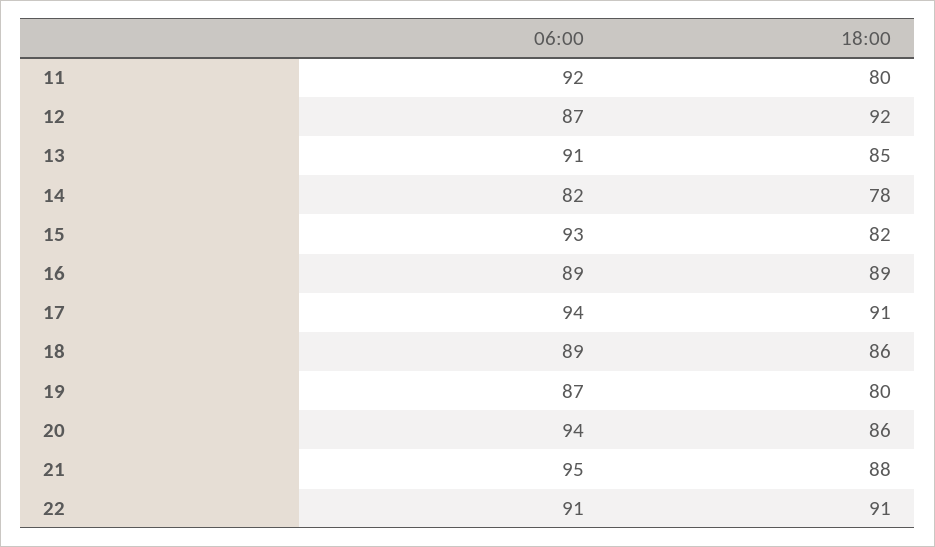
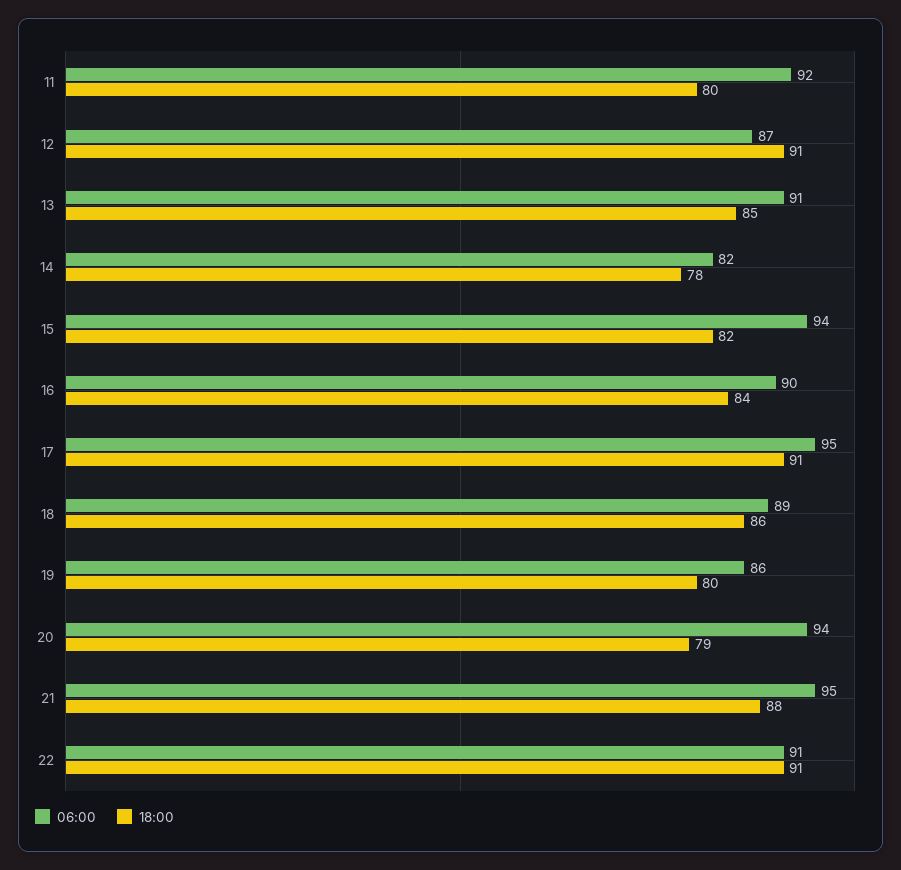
18:00, 12: 92 -> 91
06:00, 15: 93 -> 94
06:00, 16: 89 -> 90
18:00, 16: 89 -> 84
06:00, 17: 94 -> 95
06:00, 19: 87 -> 86
18:00, 20: 86 -> 79

